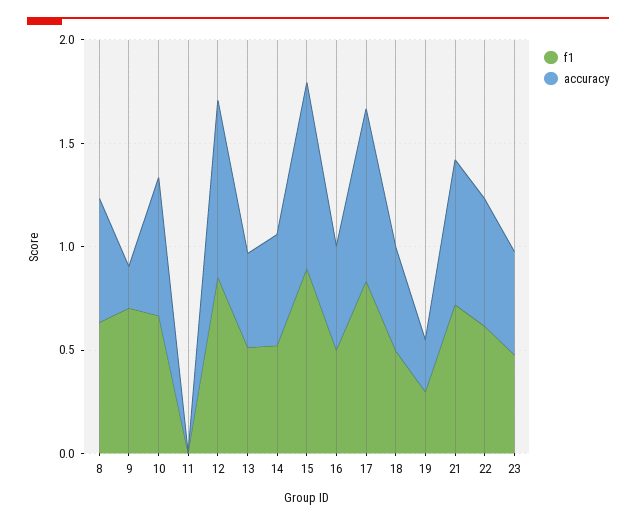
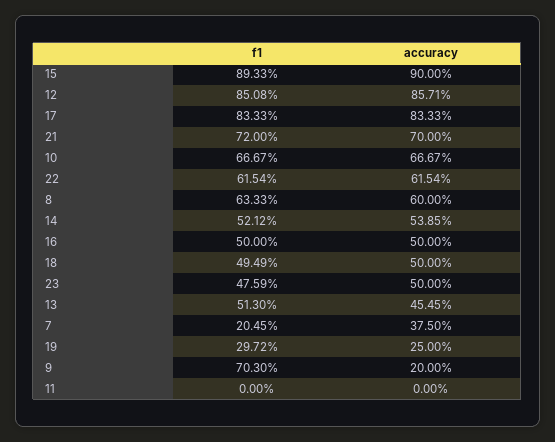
f1, 7: none -> 0.2045
accuracy, 7: none -> 0.375

